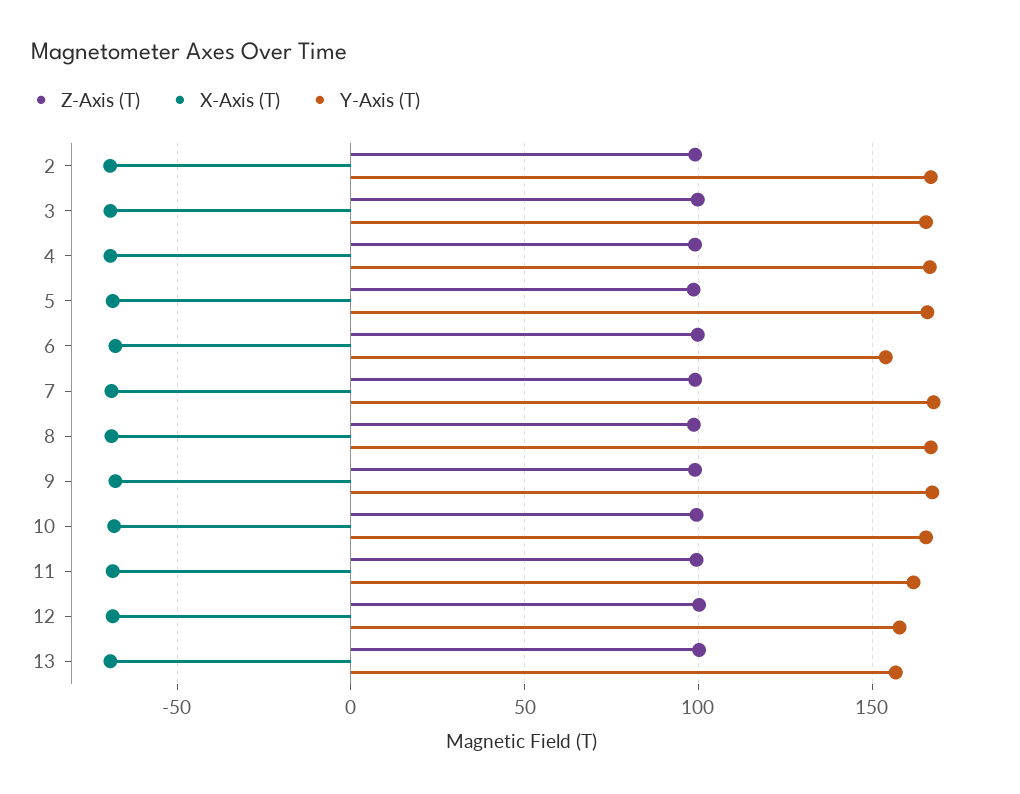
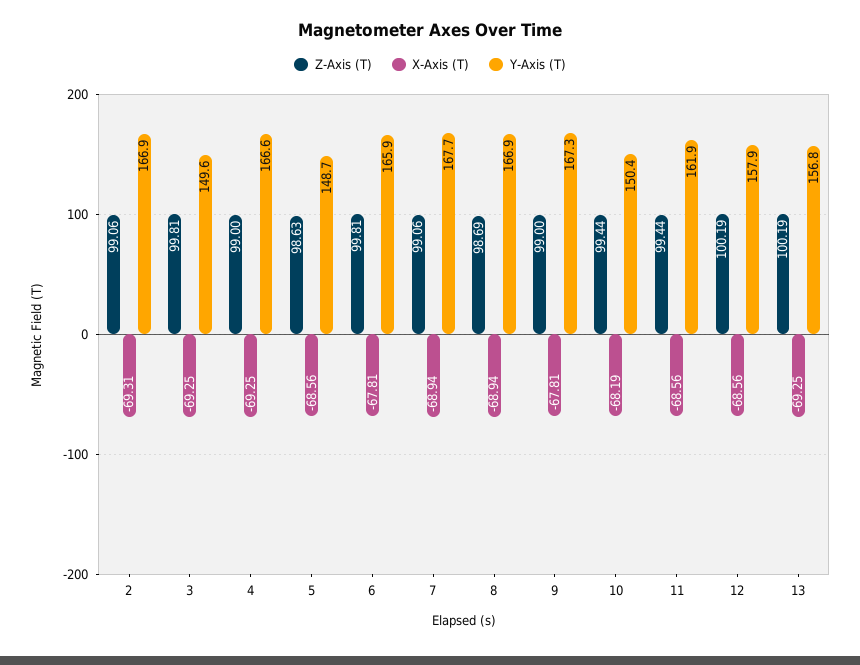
Y-Axis (T), 3: 165 -> 149.6
Y-Axis (T), 5: 165 -> 148.7
Y-Axis (T), 6: 155 -> 165.9
Y-Axis (T), 10: 165 -> 150.4

